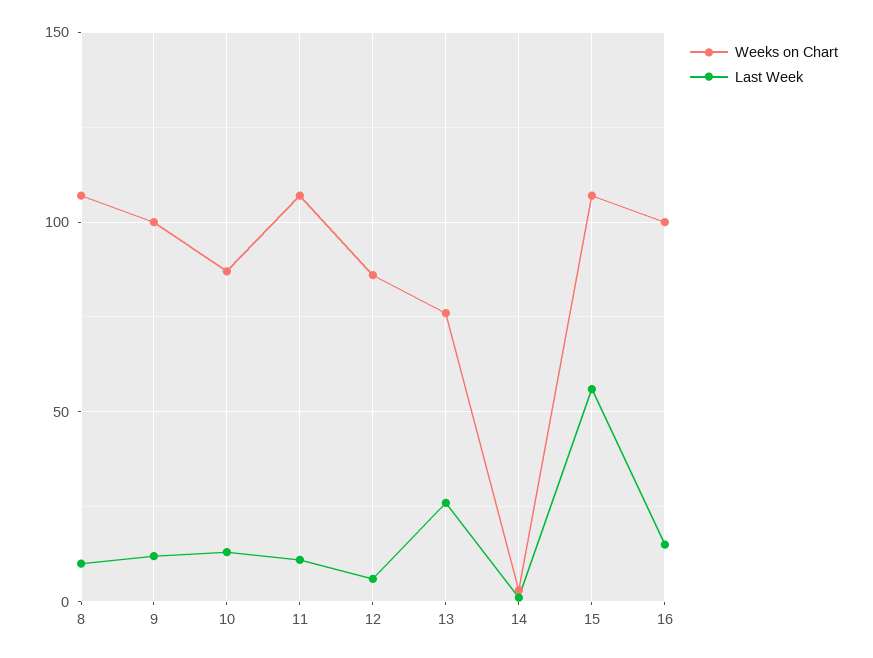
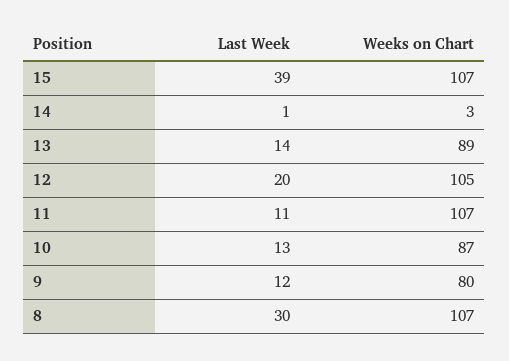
Last Week, 8: 10 -> 30
Weeks on Chart, 9: 100 -> 80
Weeks on Chart, 12: 85 -> 105
Last Week, 12: 5 -> 20
Weeks on Chart, 13: 75 -> 89
Last Week, 13: 25 -> 14
Last Week, 15: 55 -> 39
Weeks on Chart, 16: 100 -> none
Last Week, 16: 15 -> none

